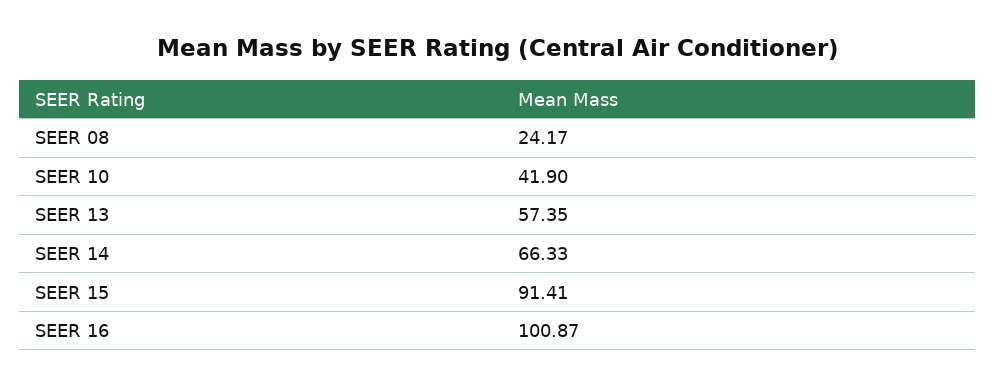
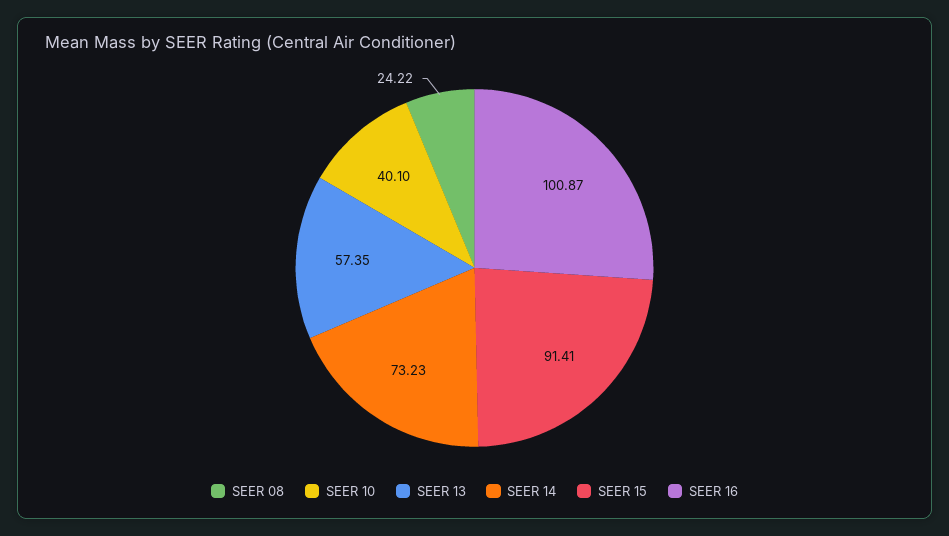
SEER 08: 24.17 -> 24.22
SEER 10: 41.9 -> 40.1
SEER 14: 66.33 -> 73.23

